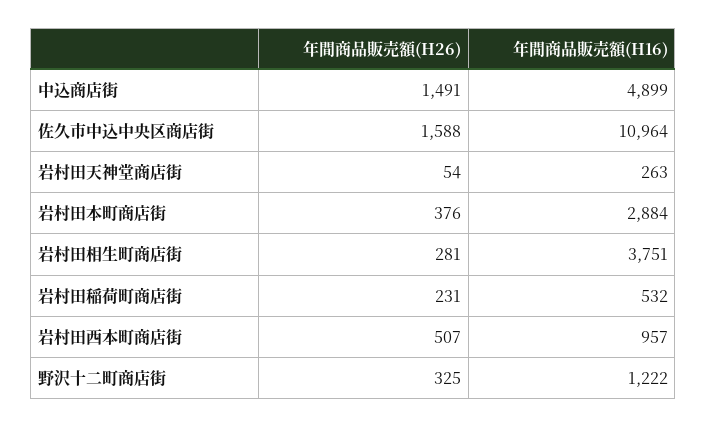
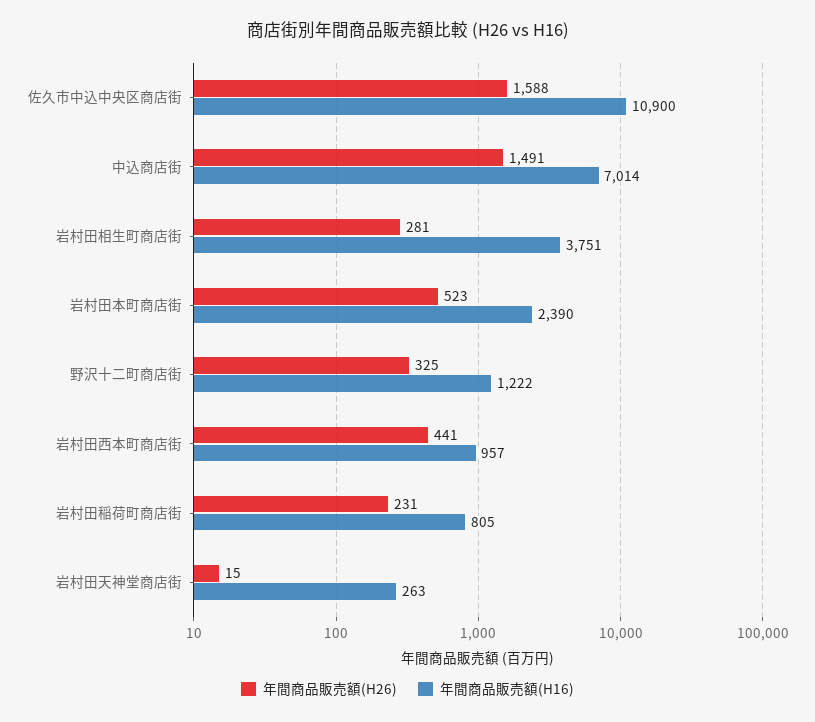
年間商品販売額(H16), 中込商店街: 4899 -> 7014
年間商品販売額(H16), 佐久市中込中央区商店街: 10964 -> 10900
年間商品販売額(H26), 岩村田天神堂商店街: 54 -> 15
年間商品販売額(H26), 岩村田本町商店街: 376 -> 523
年間商品販売額(H16), 岩村田本町商店街: 2884 -> 2390
年間商品販売額(H16), 岩村田稲荷町商店街: 532 -> 805
年間商品販売額(H26), 岩村田西本町商店街: 507 -> 441

